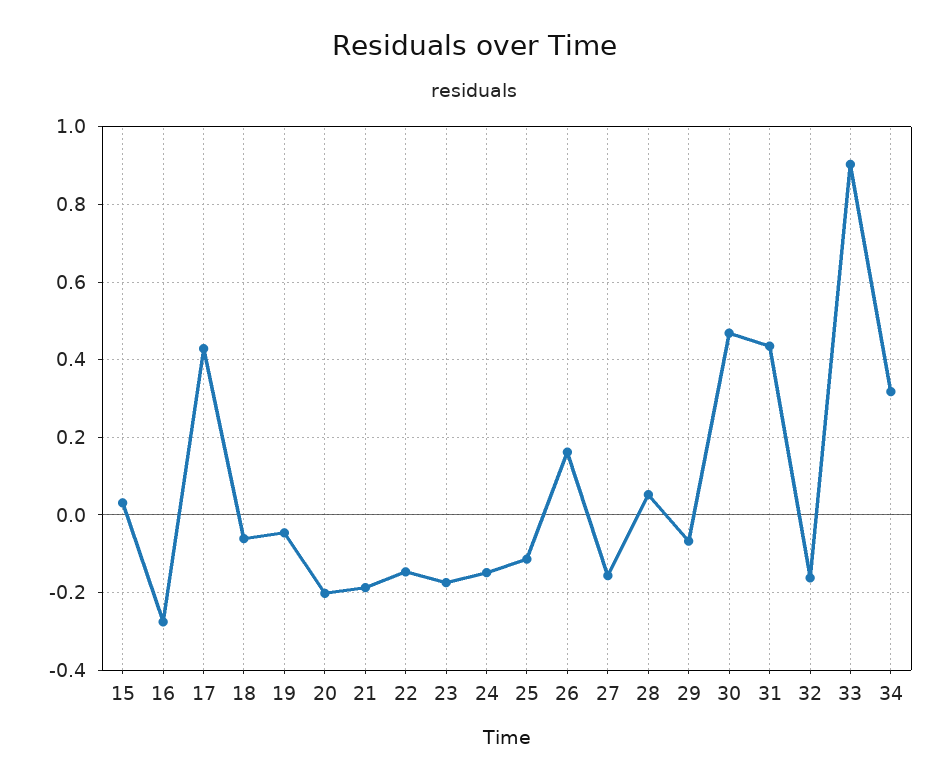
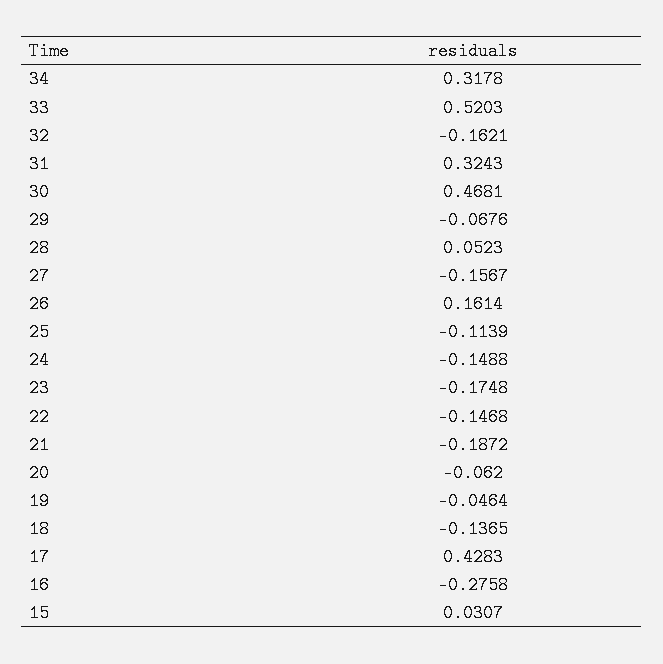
18: -0.06 -> -0.1365
20: -0.2 -> -0.062
31: 0.44 -> 0.3243
33: 0.9 -> 0.5203

